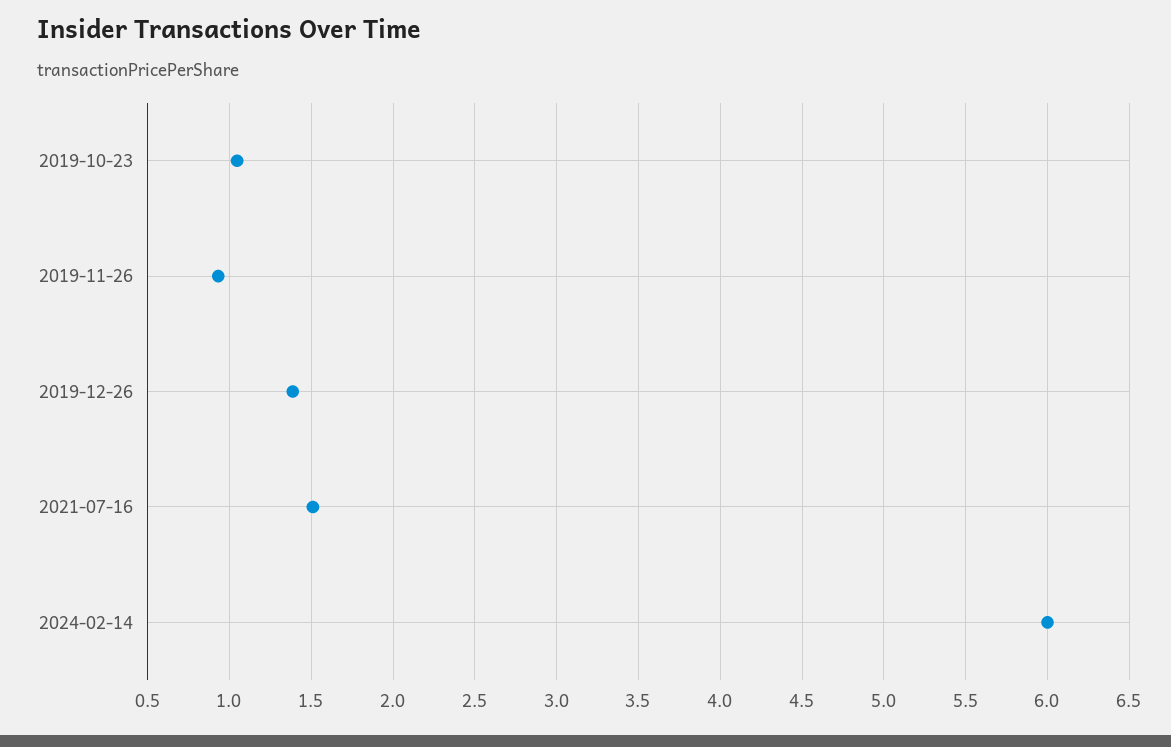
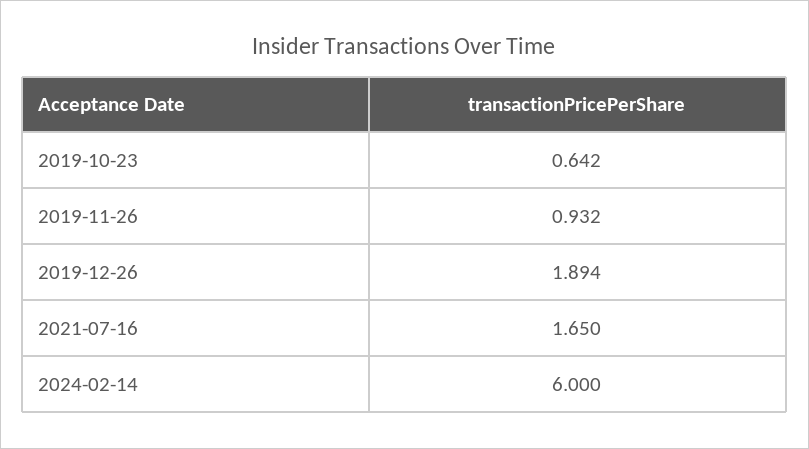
2019-10-23: 1.05 -> 0.642
2019-12-26: 1.4 -> 1.894
2021-07-16: 1.5 -> 1.65

